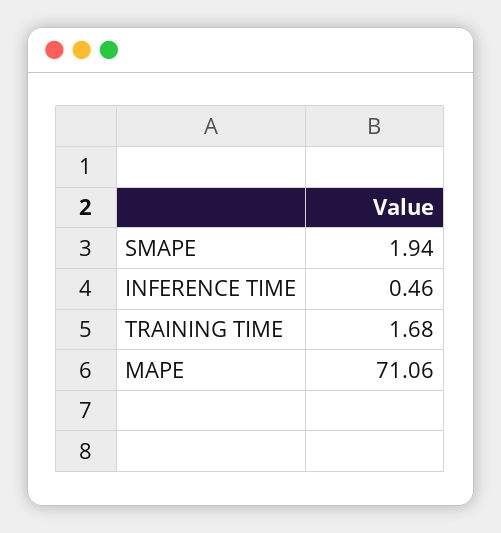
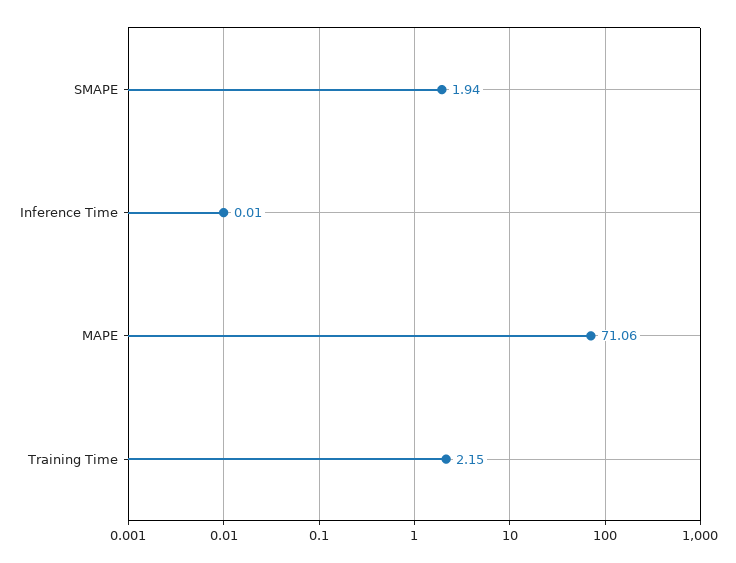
INFERENCE TIME: 0.46 -> 0.01
TRAINING TIME: 1.68 -> 2.15

